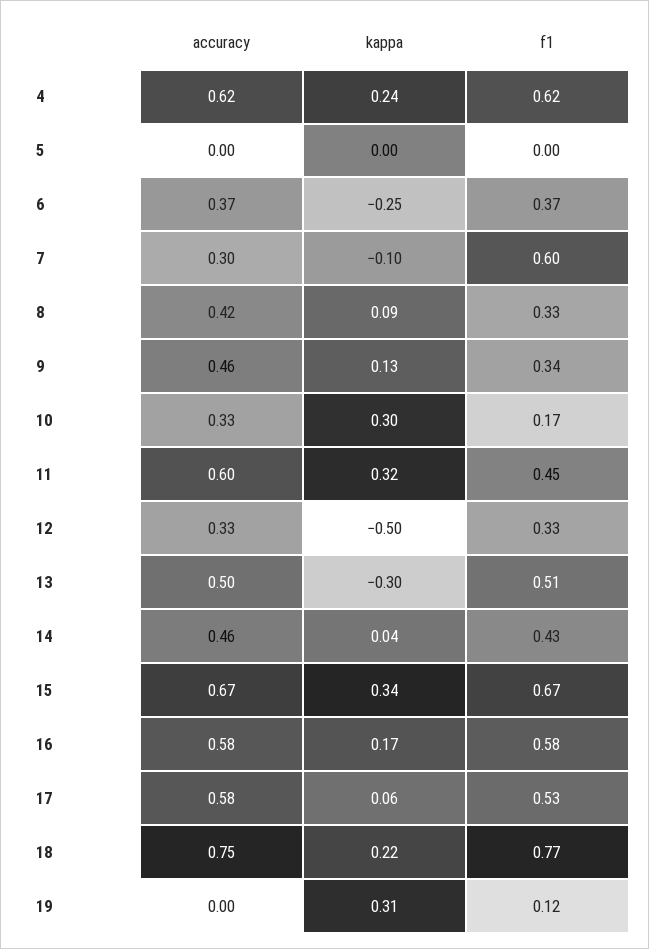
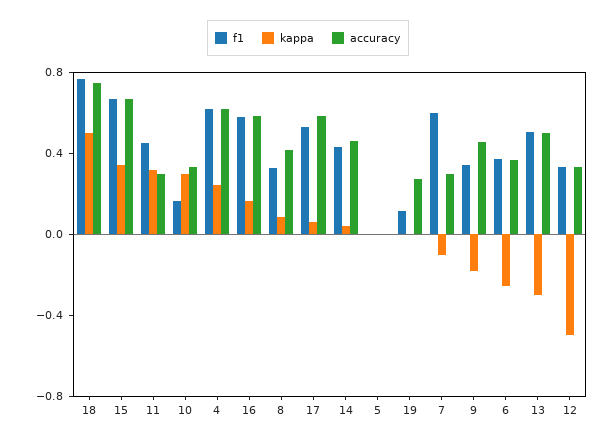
kappa, 9: 0.13 -> -0.2
accuracy, 11: 0.6 -> 0.3
kappa, 18: 0.22 -> 0.5
accuracy, 19: 0 -> 0.3
kappa, 19: 0.31 -> 0

